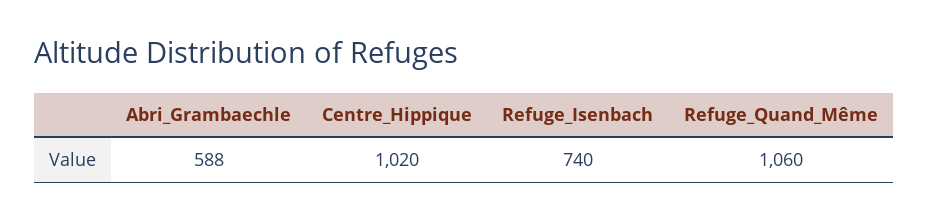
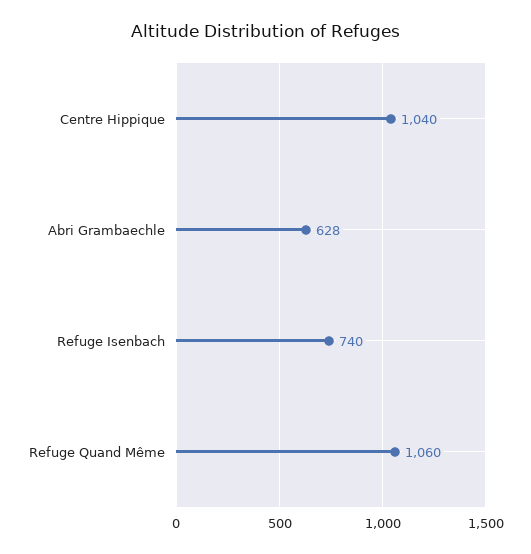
Abri_Grambaechle: 588 -> 628
Centre_Hippique: 1020 -> 1040

